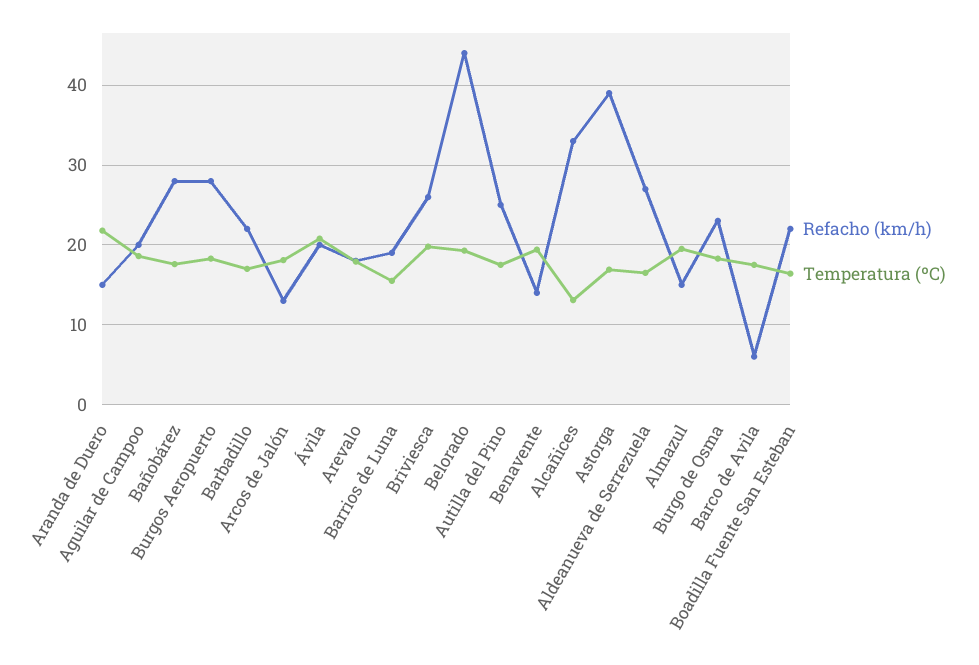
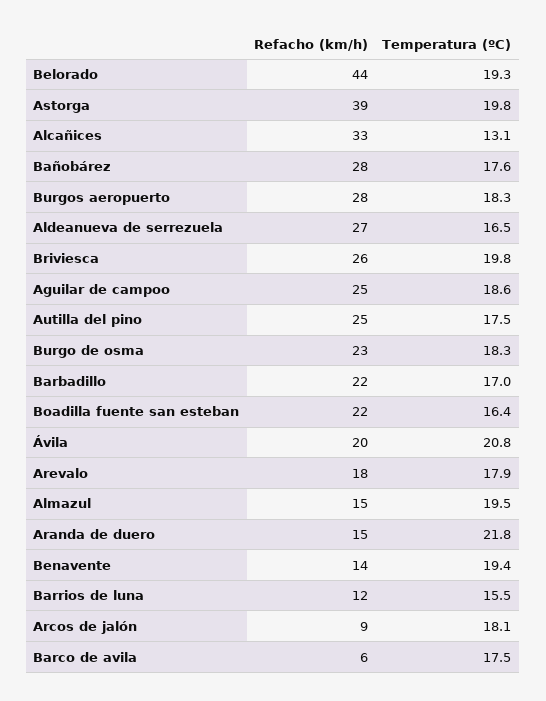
Refacho (km/h), Aguilar de Campoo: 20 -> 25
Refacho (km/h), Arcos de Jalón: 13 -> 9
Refacho (km/h), Barrios de Luna: 19 -> 12
Temperatura (ºC), Astorga: 17 -> 19.8

